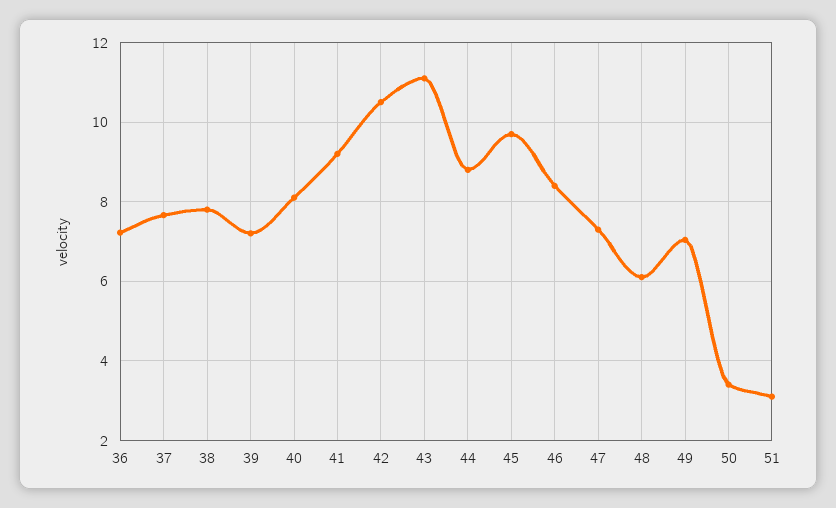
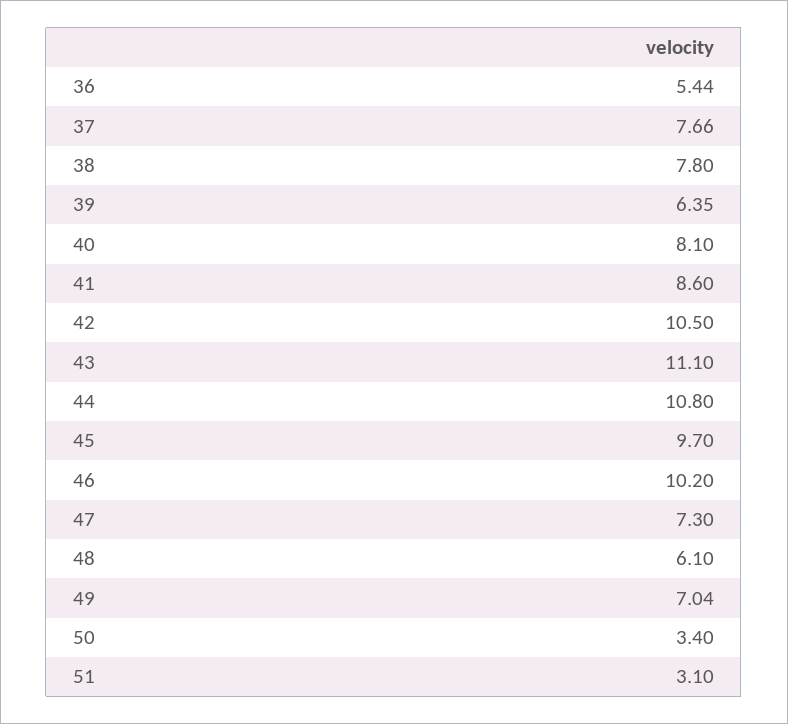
36: 7.2 -> 5.44
39: 7.2 -> 6.35
41: 9.2 -> 8.6
44: 8.8 -> 10.8
46: 8.4 -> 10.2

